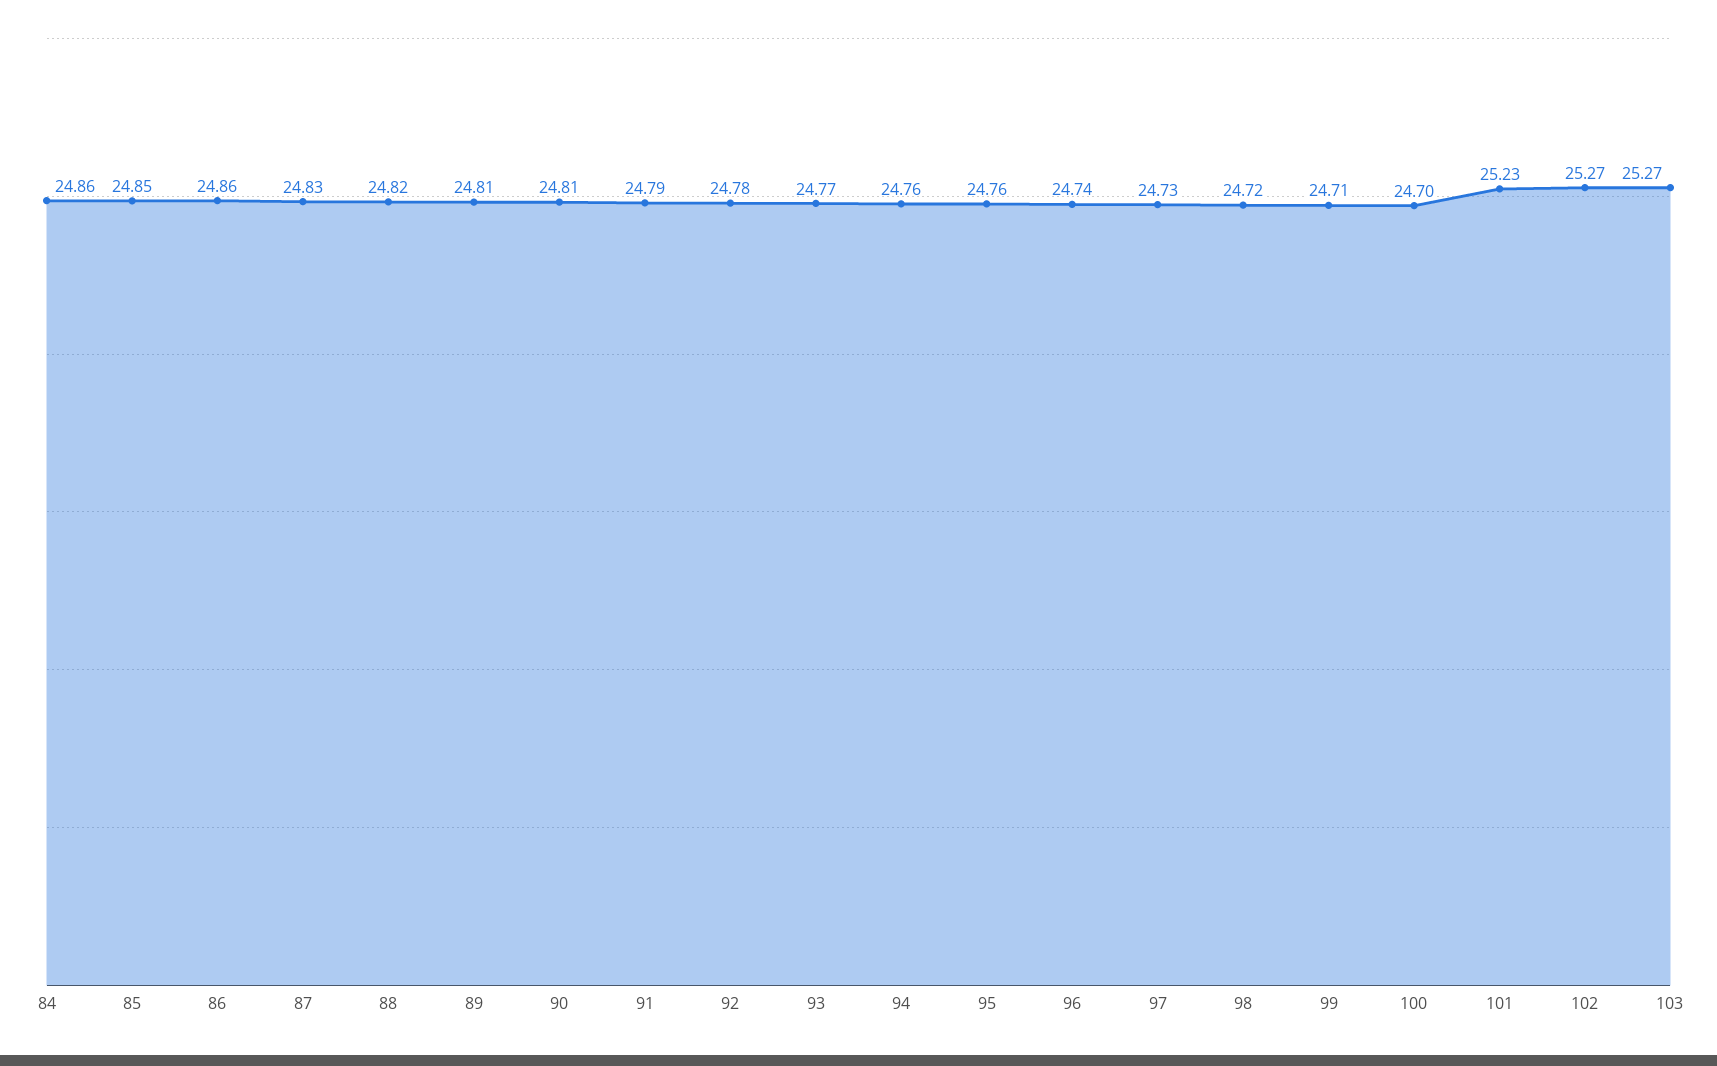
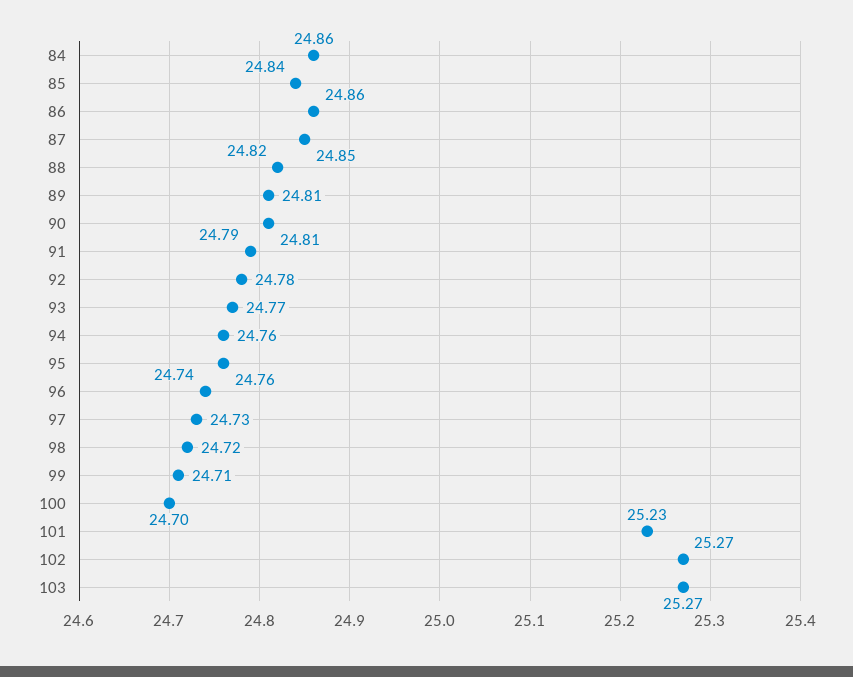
85: 24.85 -> 24.84
87: 24.83 -> 24.85

